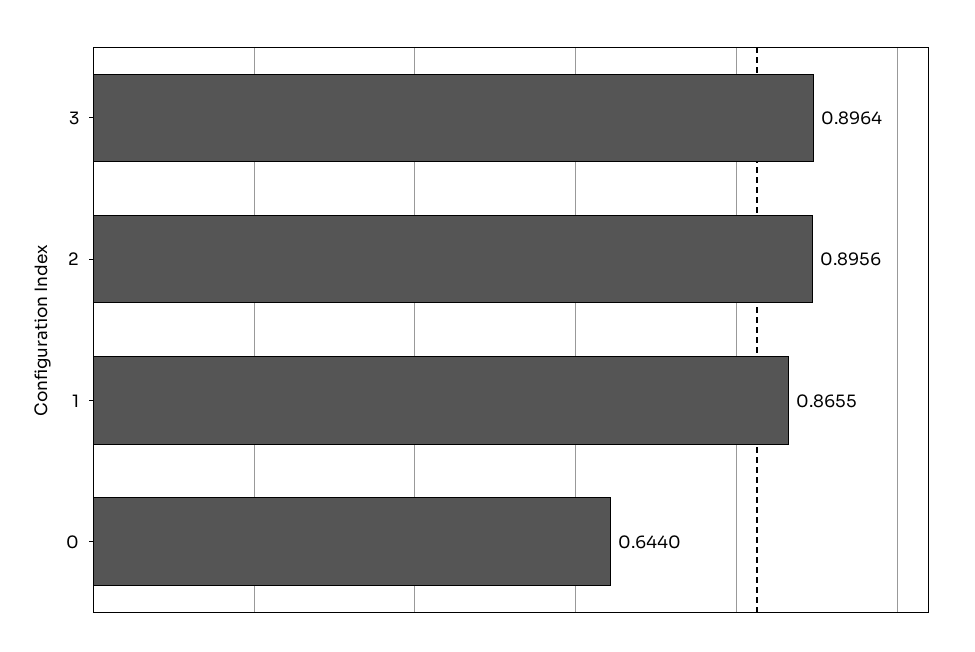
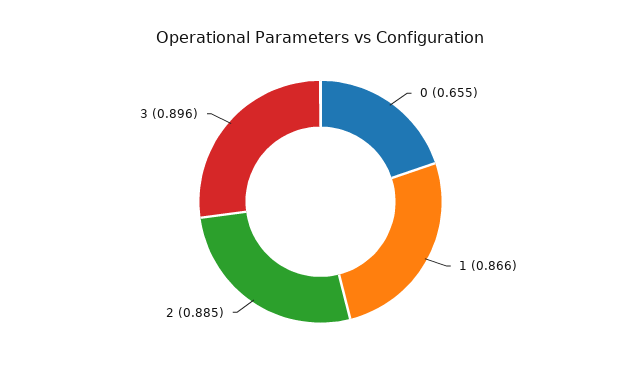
2: 0.8956 -> 0.885
0: 0.644 -> 0.655

